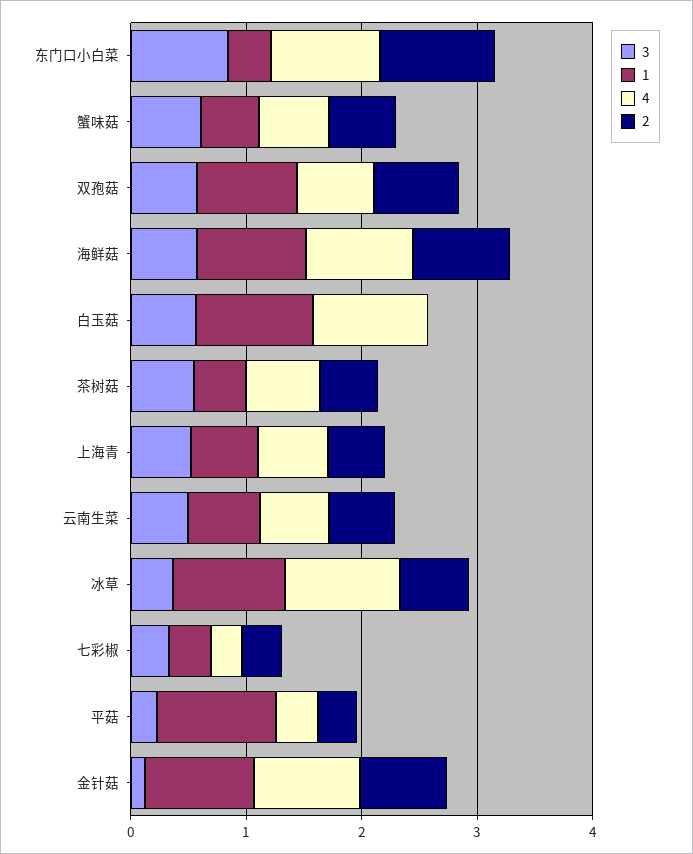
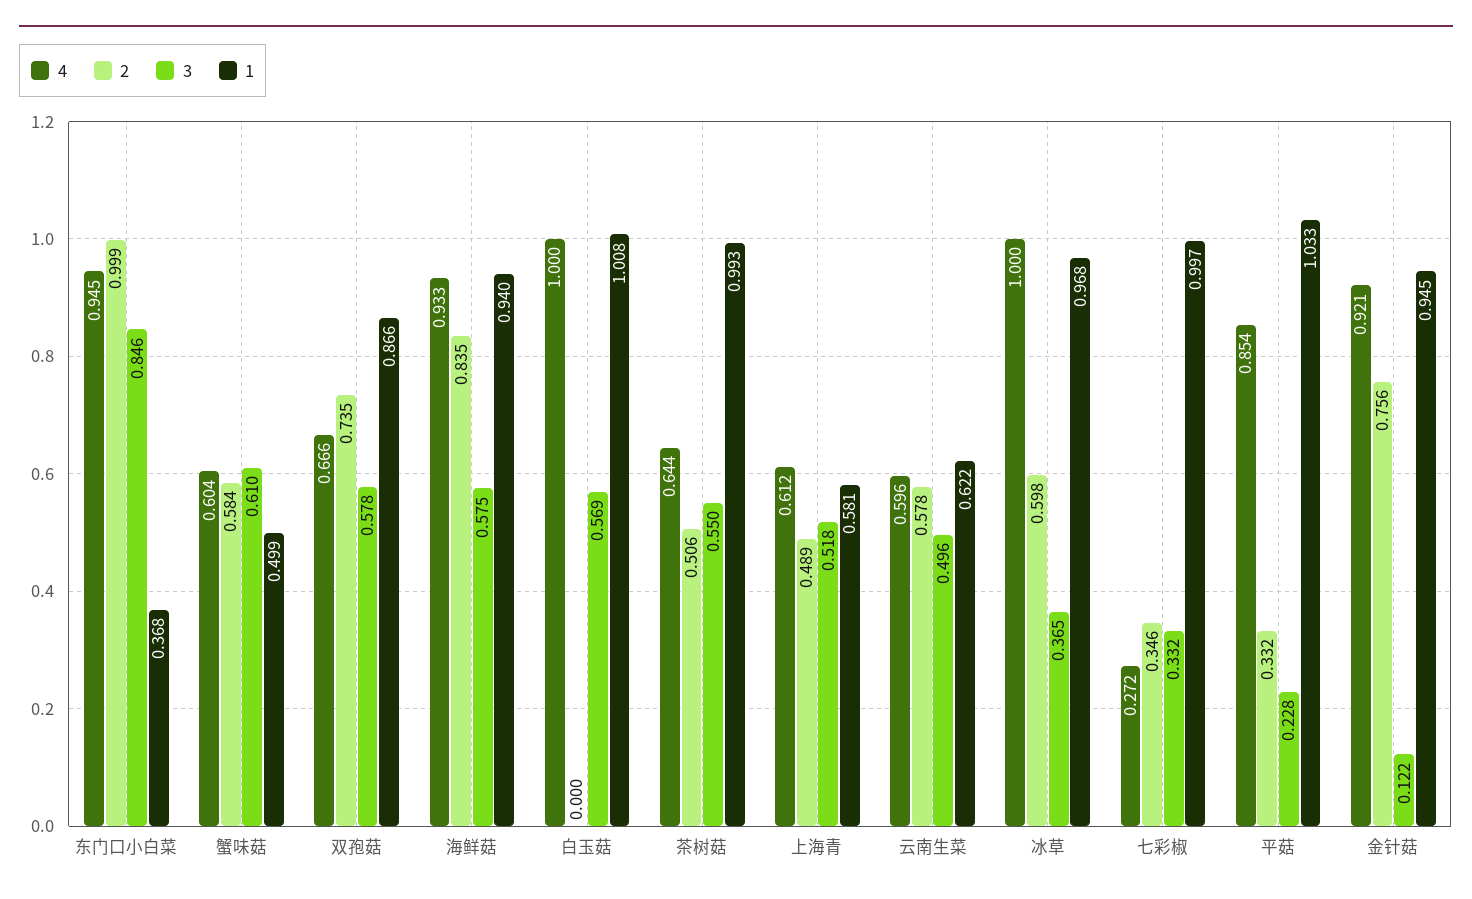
1, 茶树菇: 0.4 -> 0.993
1, 七彩椒: 0.4 -> 0.997
4, 平菇: 0.4 -> 0.854

